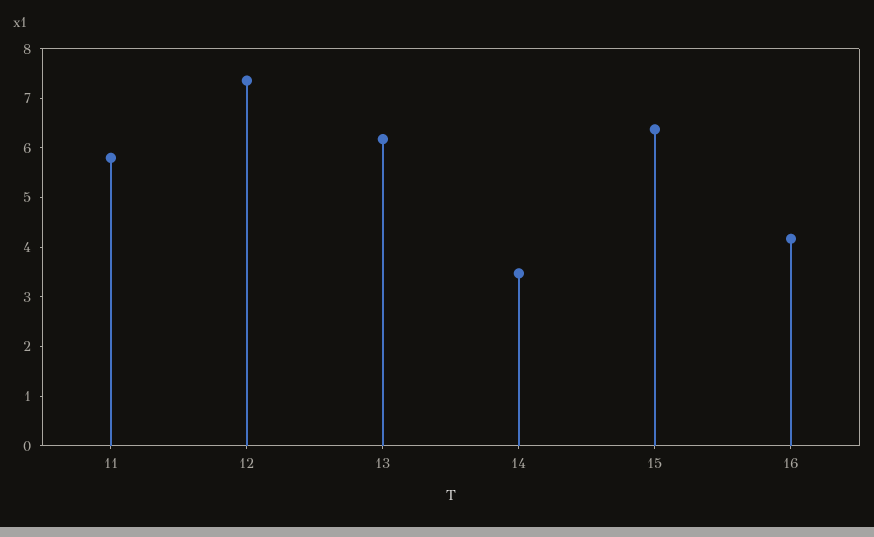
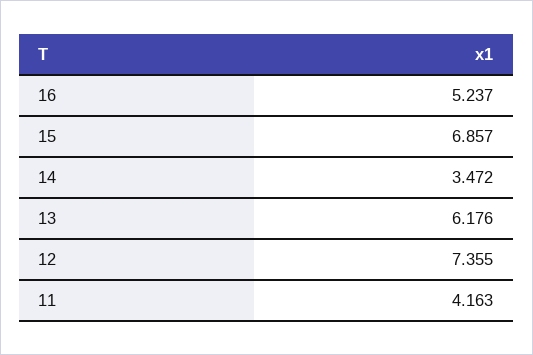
11: 5.8 -> 4.163
15: 6.4 -> 6.857
16: 4.2 -> 5.237

